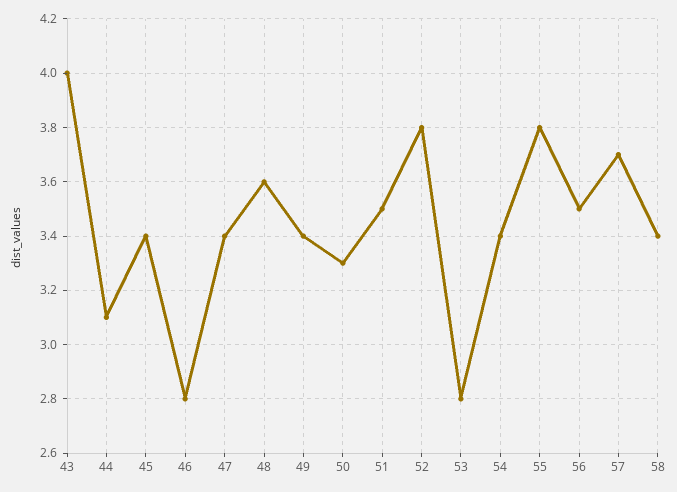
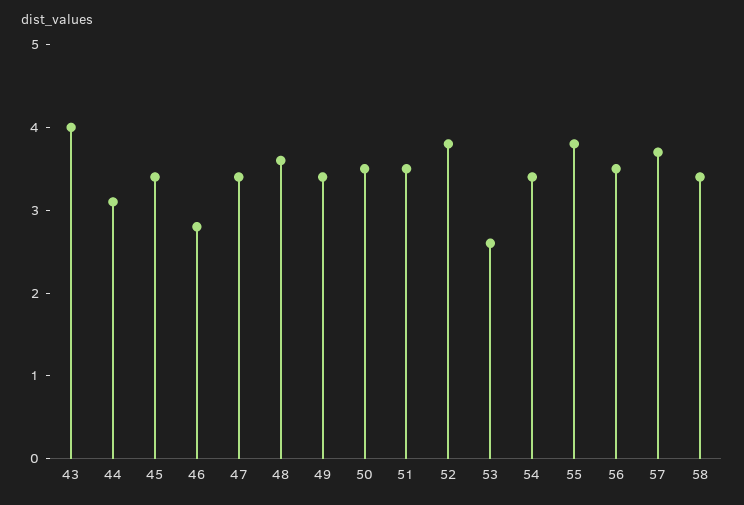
50: 3.3 -> 3.5
53: 2.8 -> 2.6

